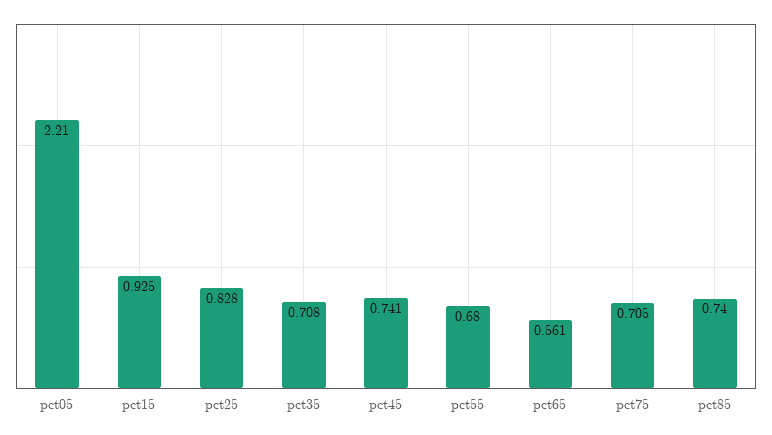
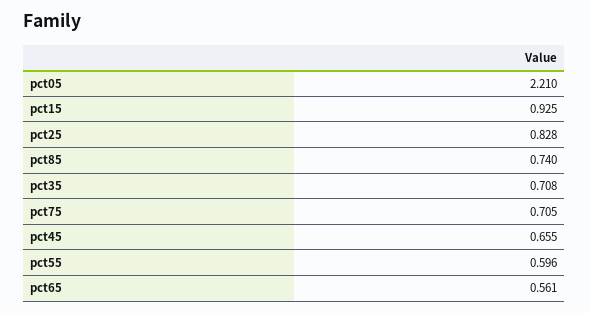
pct45: 0.741 -> 0.655
pct55: 0.68 -> 0.596

